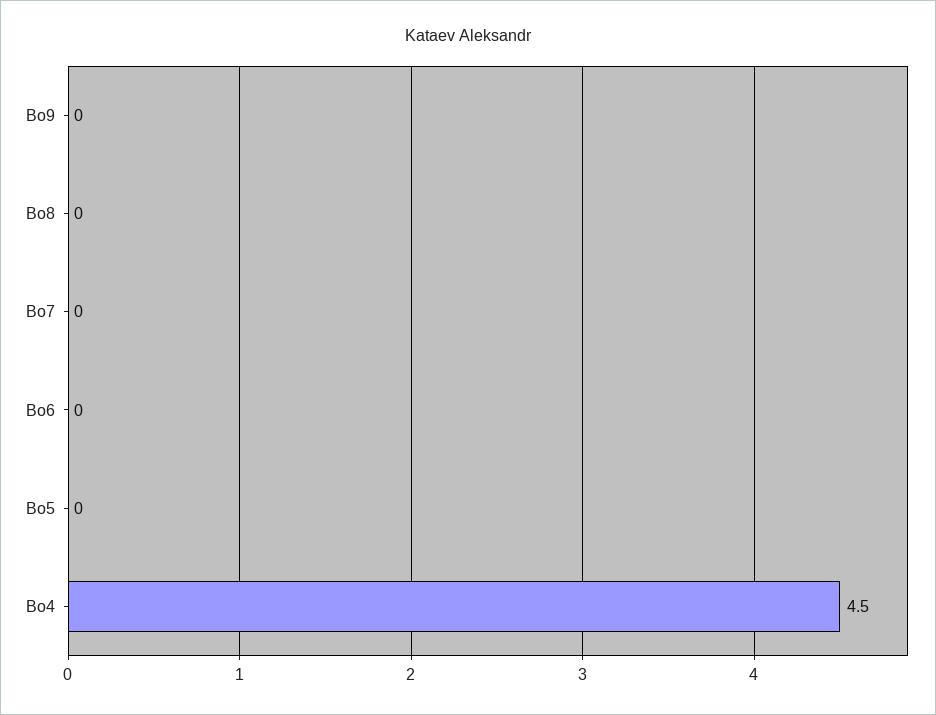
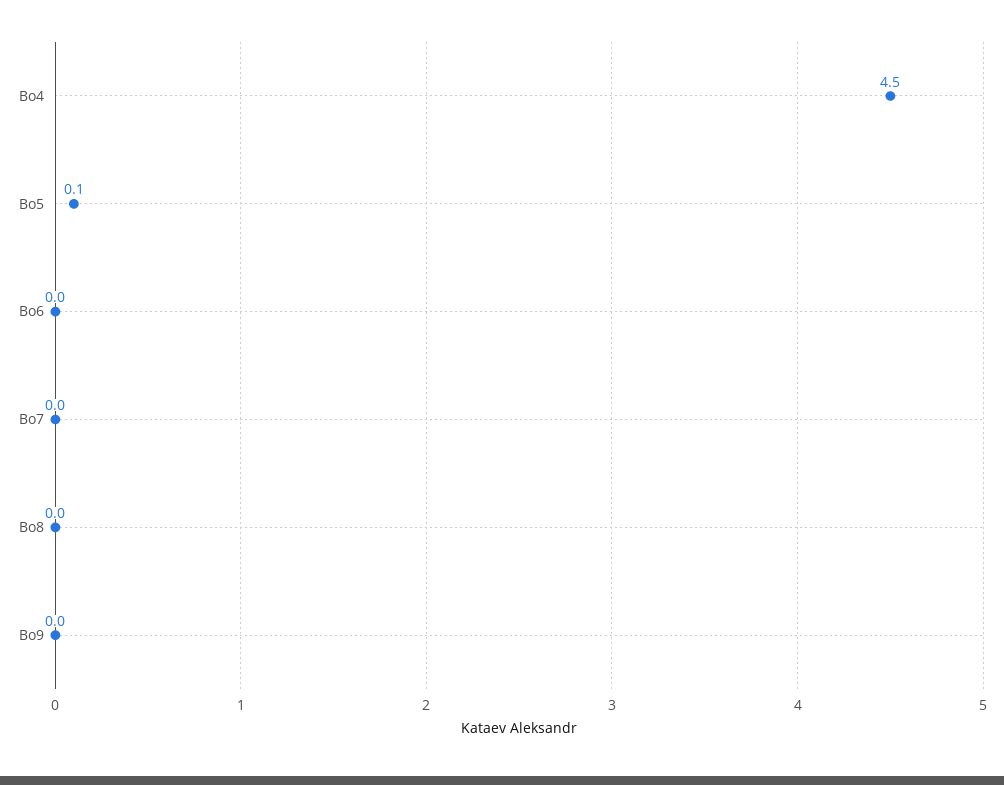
Bo5: 0 -> 0.1

